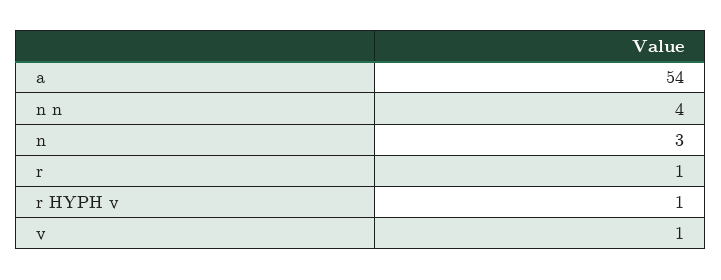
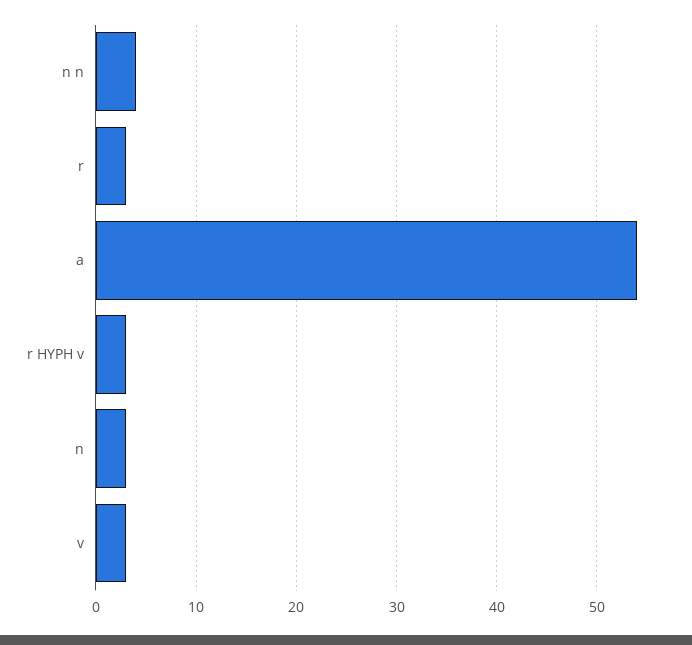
r: 1 -> 3
r HYPH v: 1 -> 3
v: 1 -> 3

